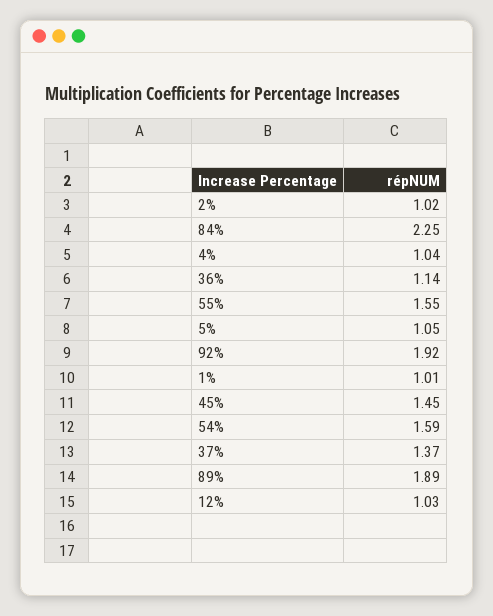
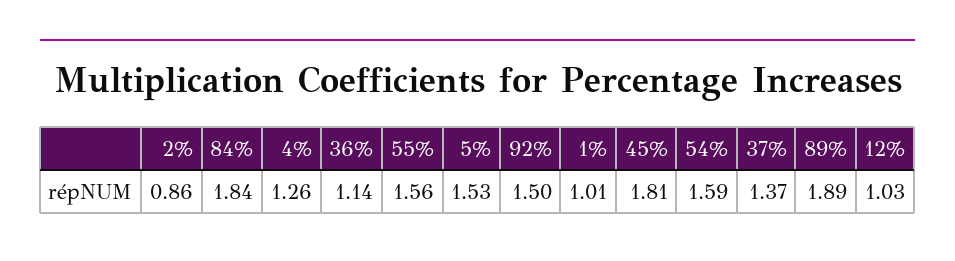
2%: 1.02 -> 0.86
84%: 2.25 -> 1.84
4%: 1.04 -> 1.26
55%: 1.55 -> 1.56
5%: 1.05 -> 1.53
92%: 1.92 -> 1.5
45%: 1.45 -> 1.81

